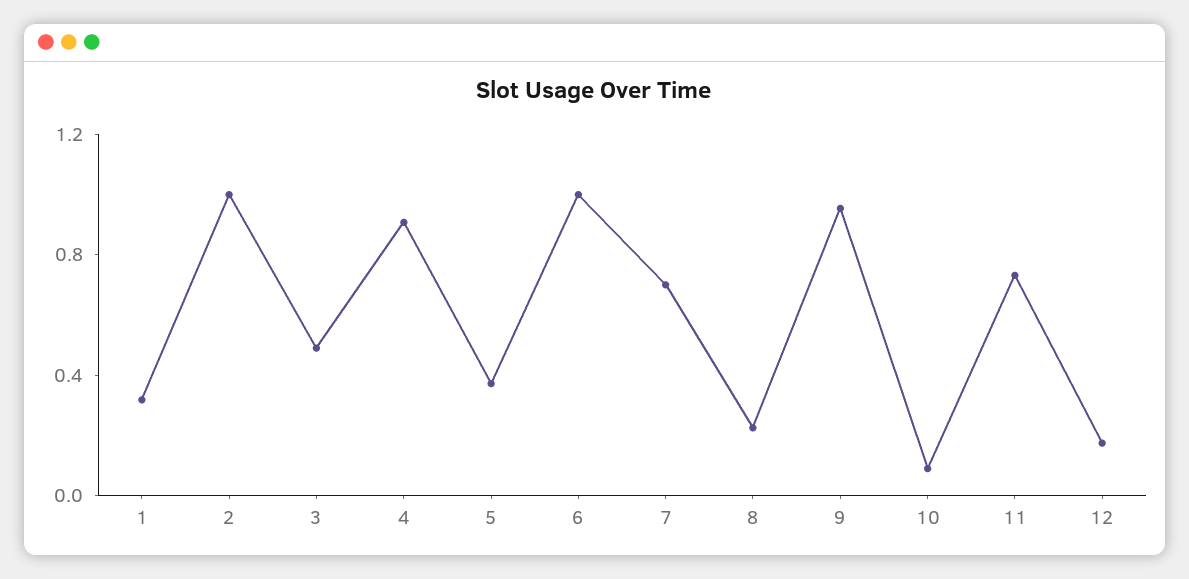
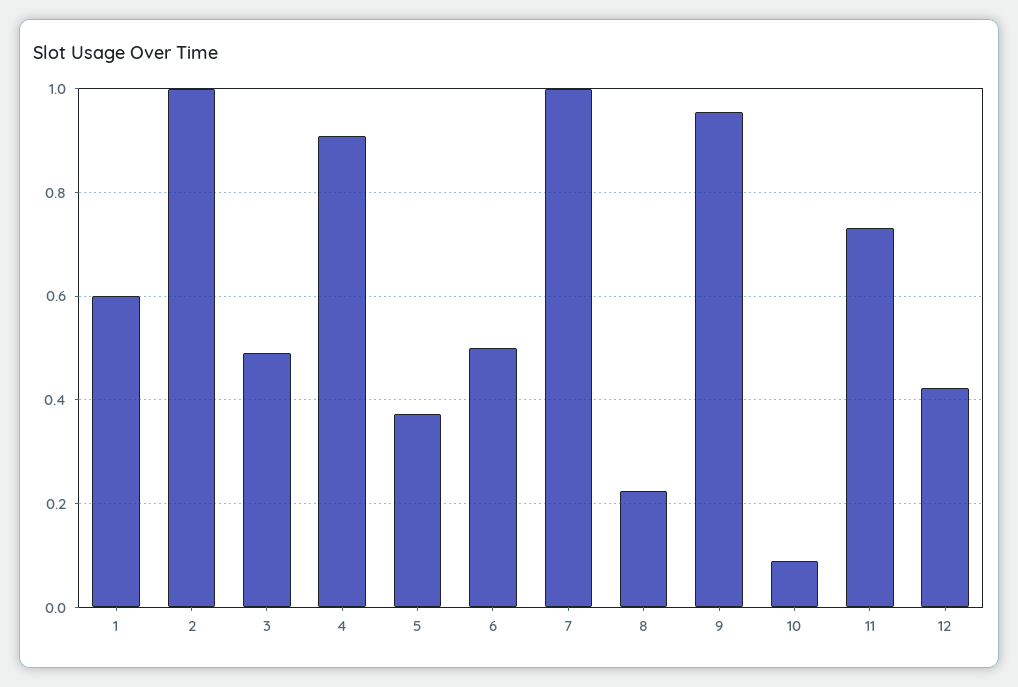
1: 0.3 -> 0.6
6: 1 -> 0.5
7: 0.7 -> 1
12: 0.2 -> 0.42

